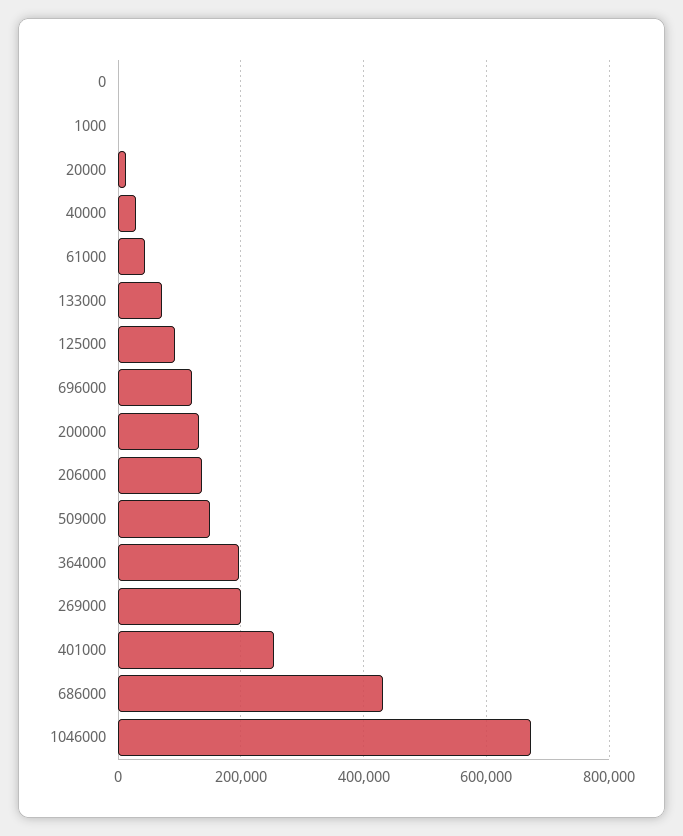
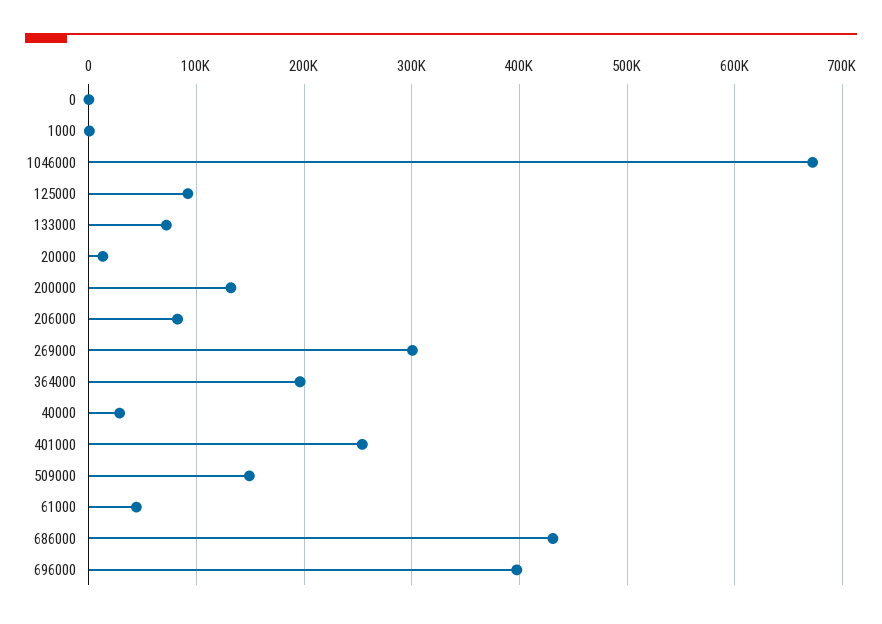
696000: 120000 -> 400000
206000: 140000 -> 80000
269000: 200000 -> 300000

